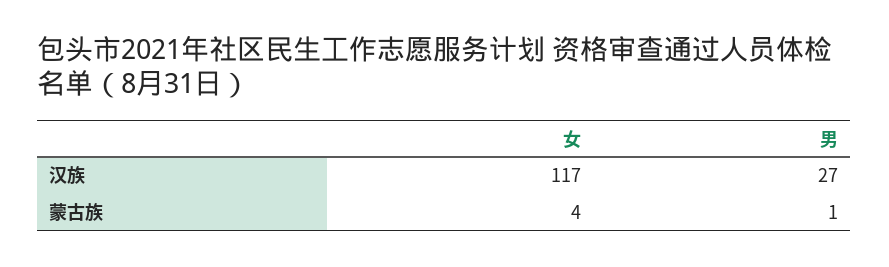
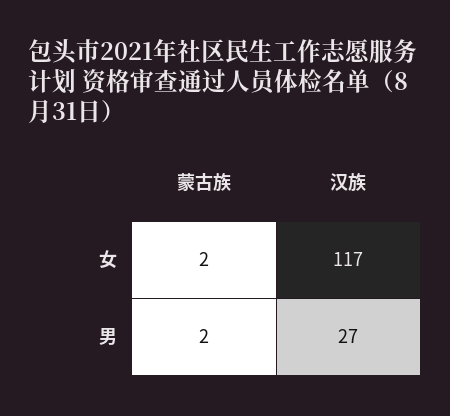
女, 蒙古族: 4 -> 2
男, 蒙古族: 1 -> 2

